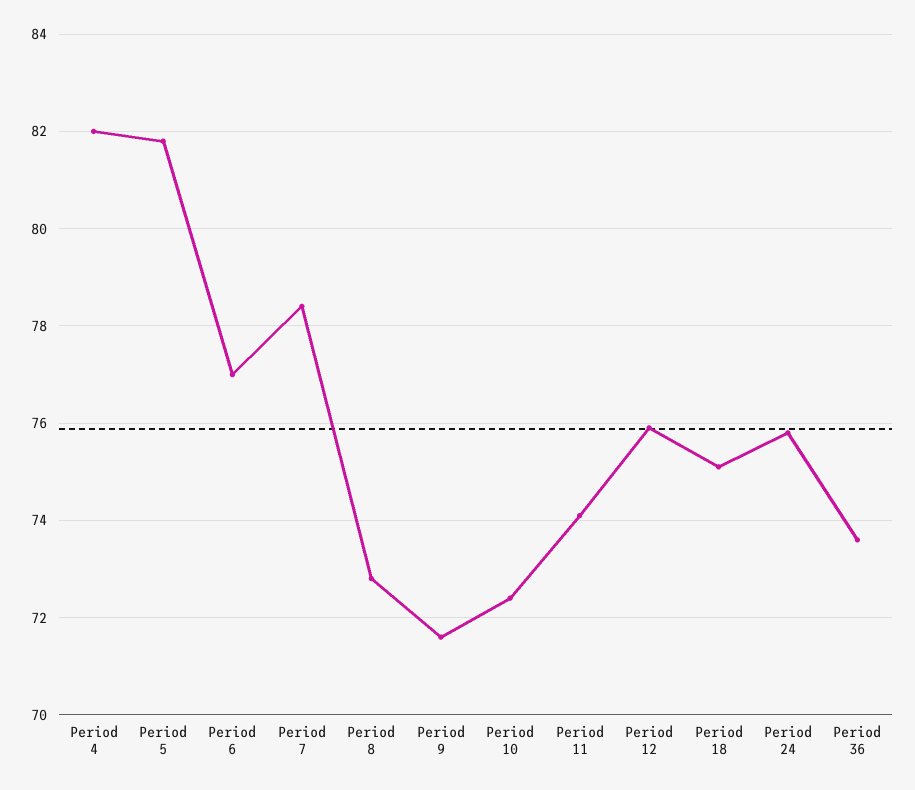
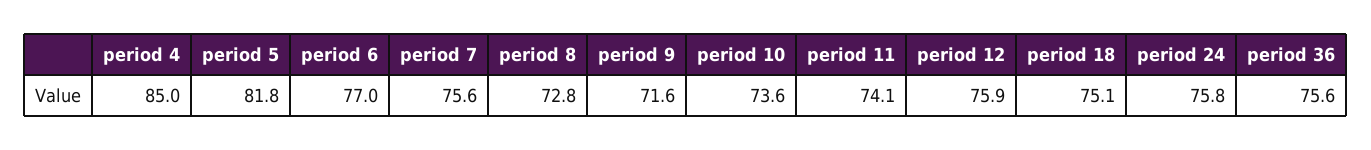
Period 4: 82 -> 85
Period 7: 78.5 -> 75.6
Period 10: 72.5 -> 73.6
Period 36: 73.5 -> 75.6

